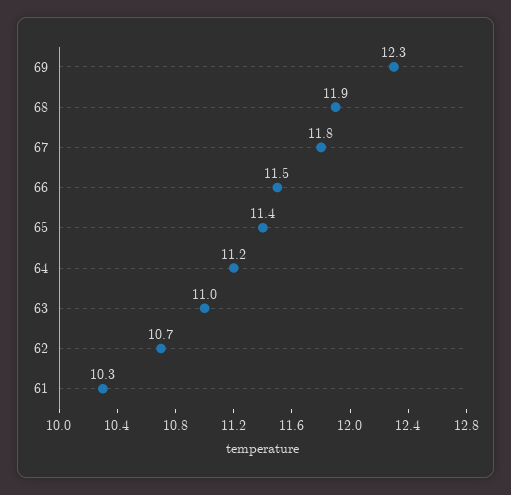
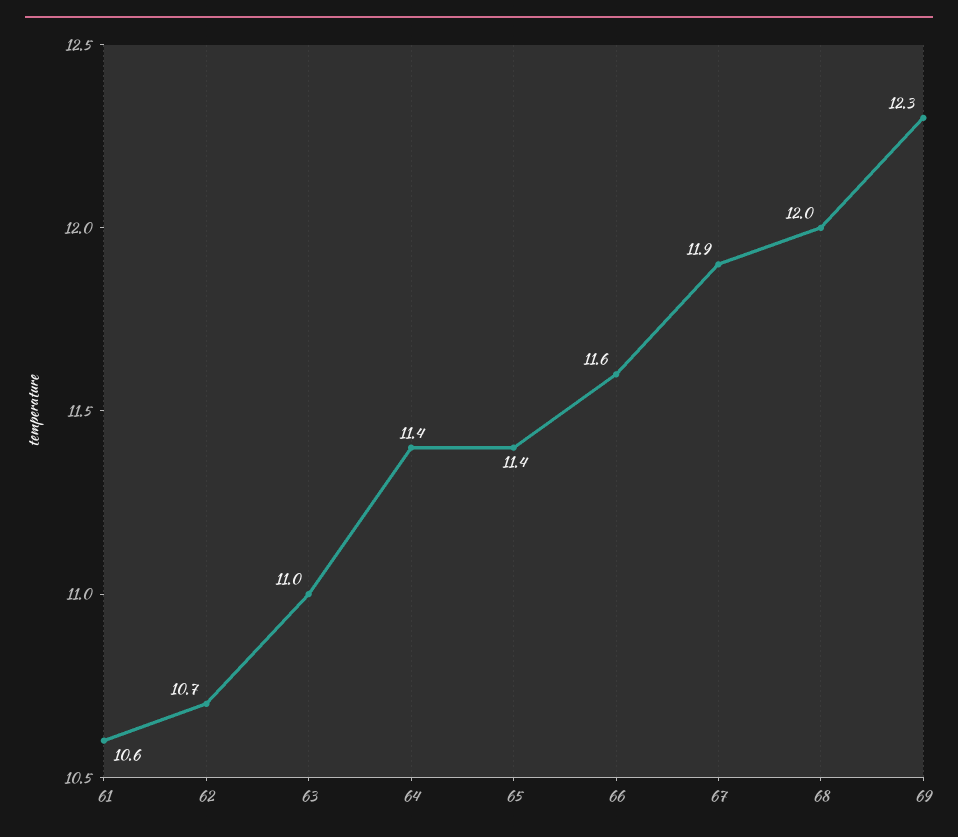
68: 11.9 -> 12
67: 11.8 -> 11.9
66: 11.5 -> 11.6
64: 11.2 -> 11.4
61: 10.3 -> 10.6

